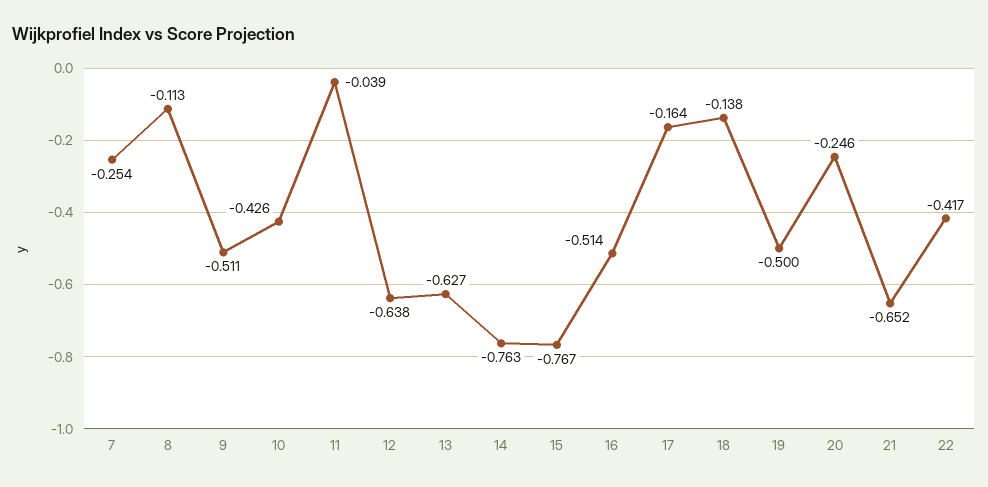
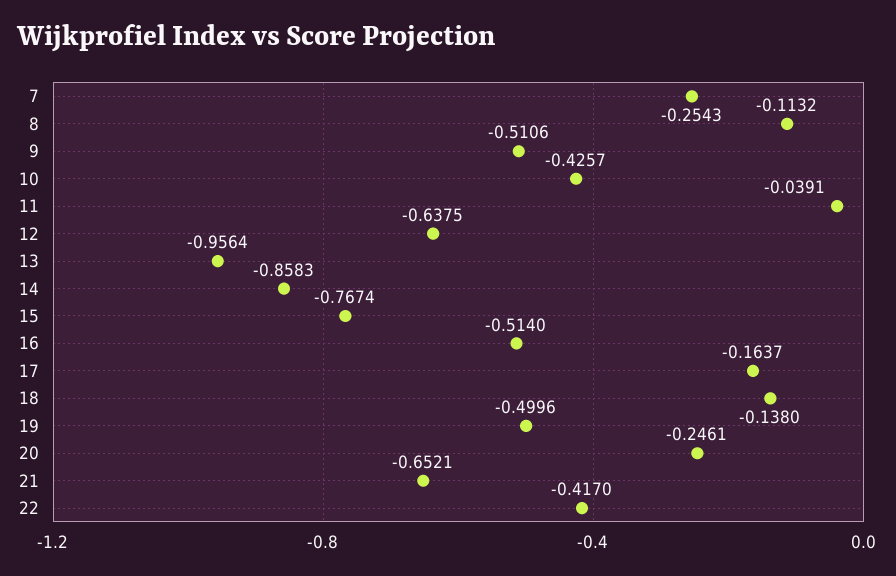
13: -0.627 -> -0.9564
14: -0.763 -> -0.8583

